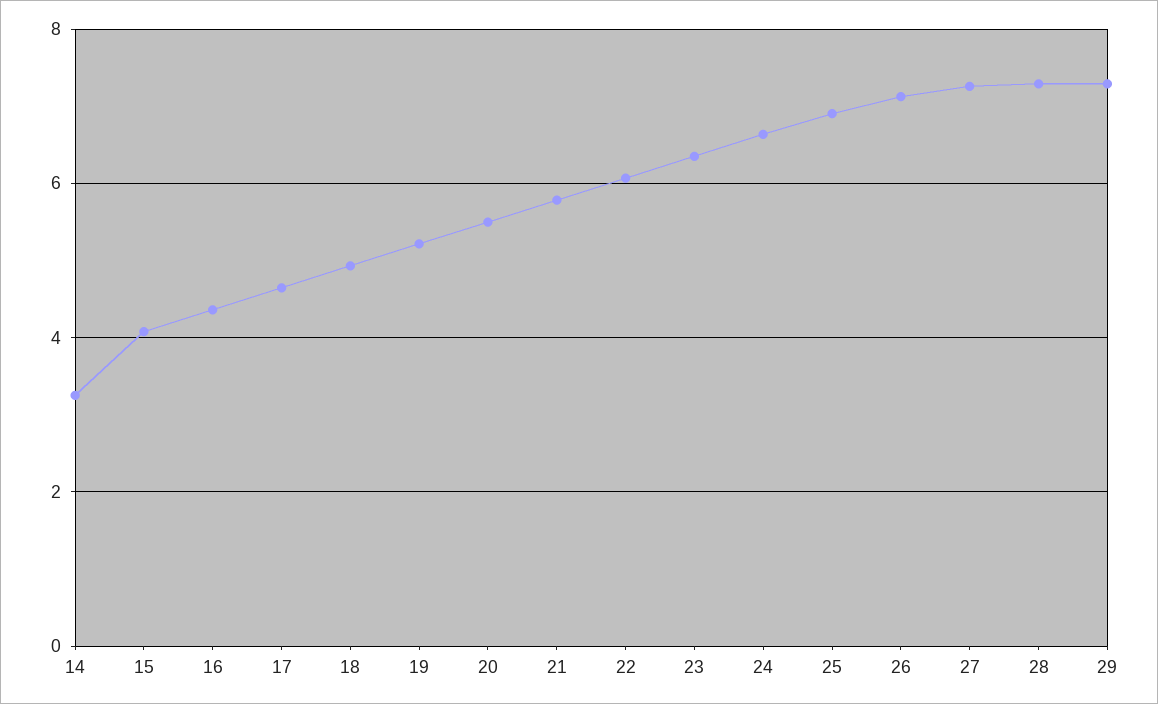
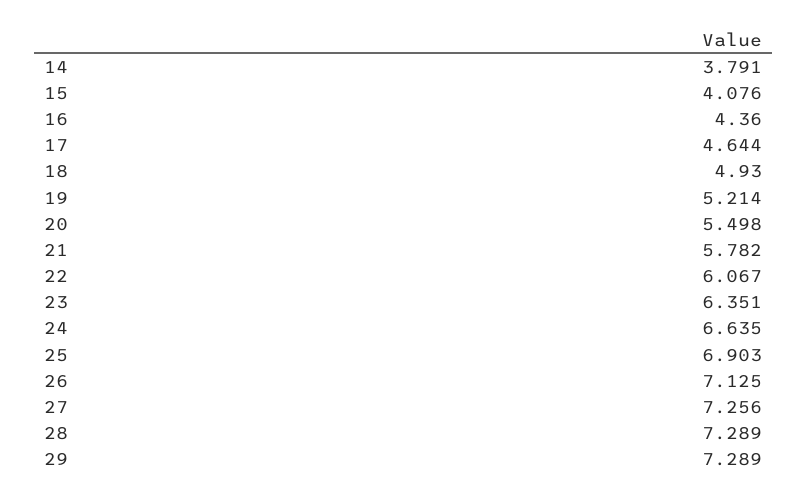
14: 3.2 -> 3.791

